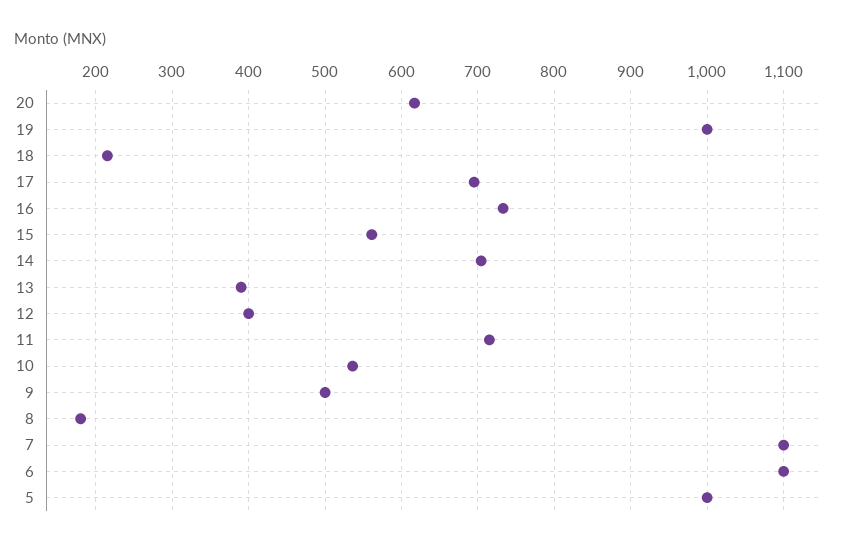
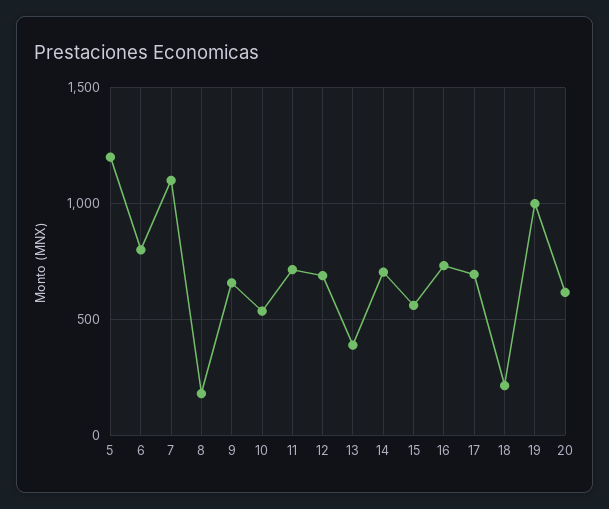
12: 400 -> 700
9: 500 -> 650
6: 1100 -> 800
5: 1000 -> 1200

